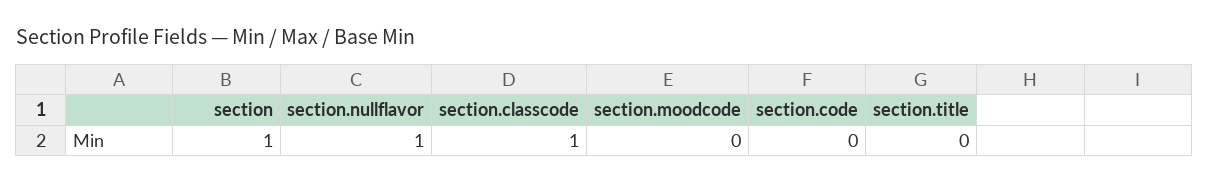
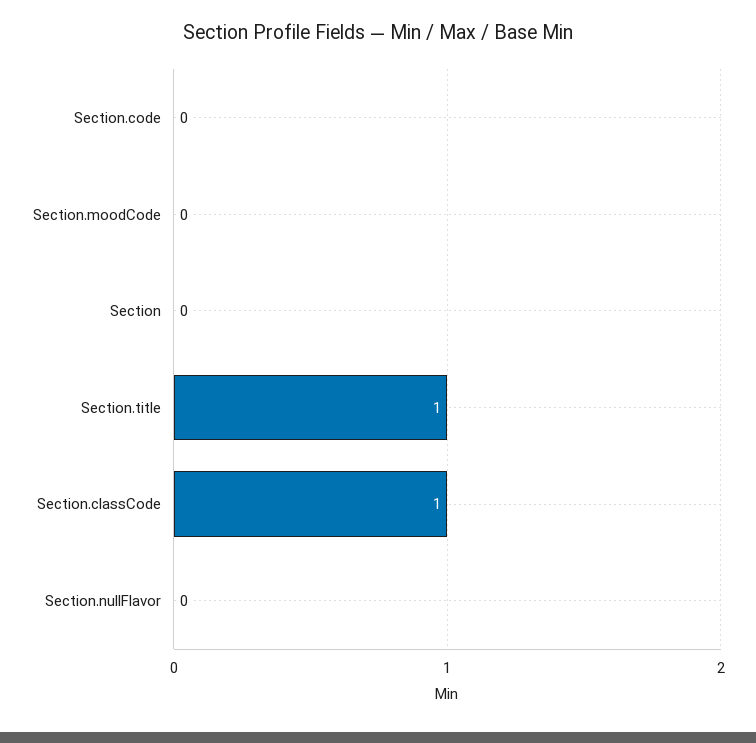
section: 1 -> 0
section.nullflavor: 1 -> 0
section.title: 0 -> 1

